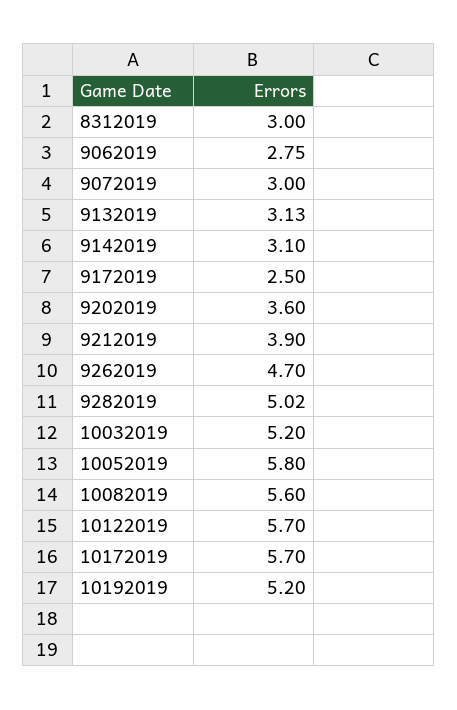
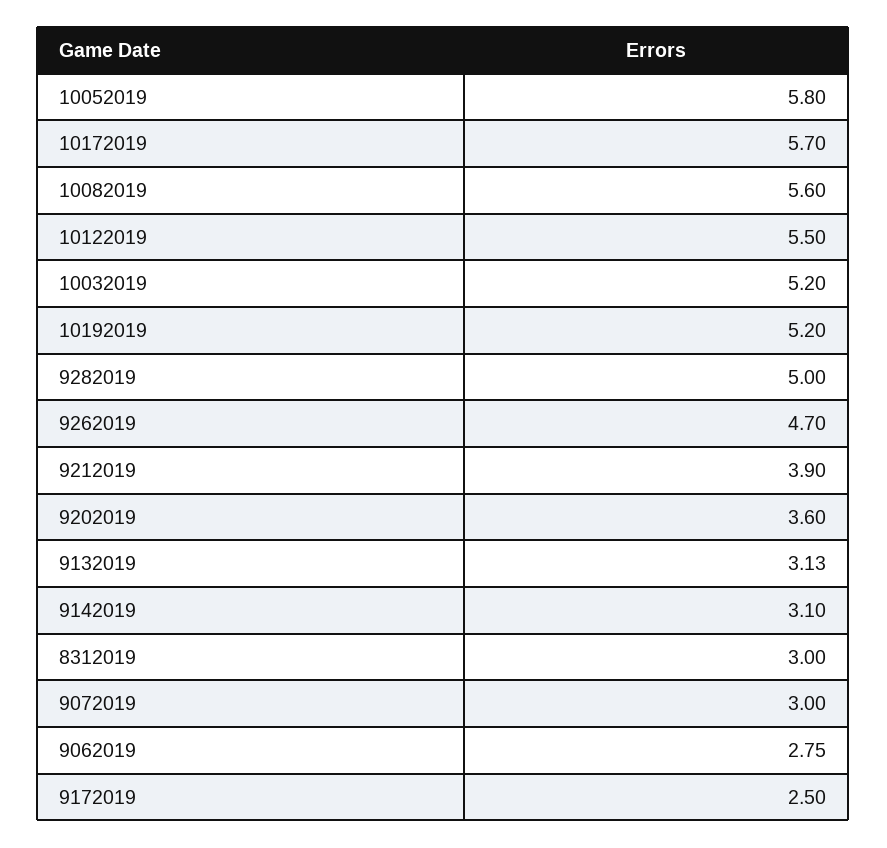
9282019: 5.02 -> 5
10122019: 5.7 -> 5.5

